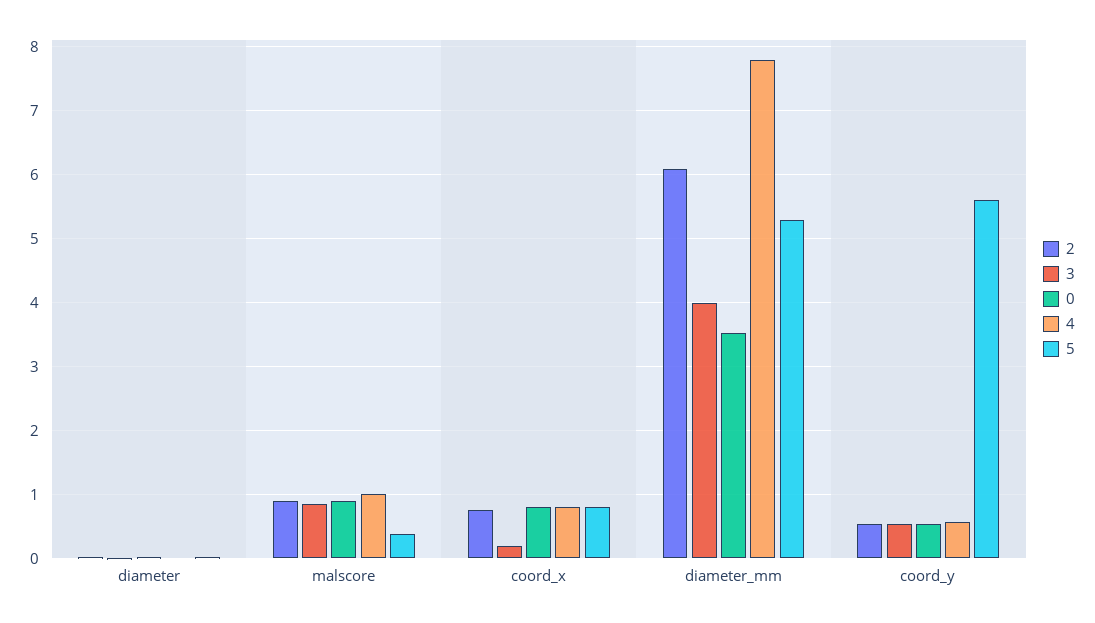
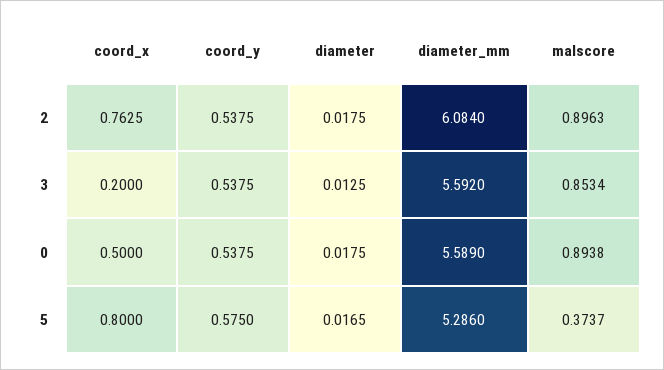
4, diameter: 0 -> none
4, malscore: 1 -> none
0, coord_x: 0.8 -> 0.5
4, coord_x: 0.8 -> none
3, diameter_mm: 4 -> 5.592
0, diameter_mm: 3.5 -> 5.589
4, diameter_mm: 7.8 -> none
4, coord_y: 0.6 -> none
5, coord_y: 5.6 -> 0.575

